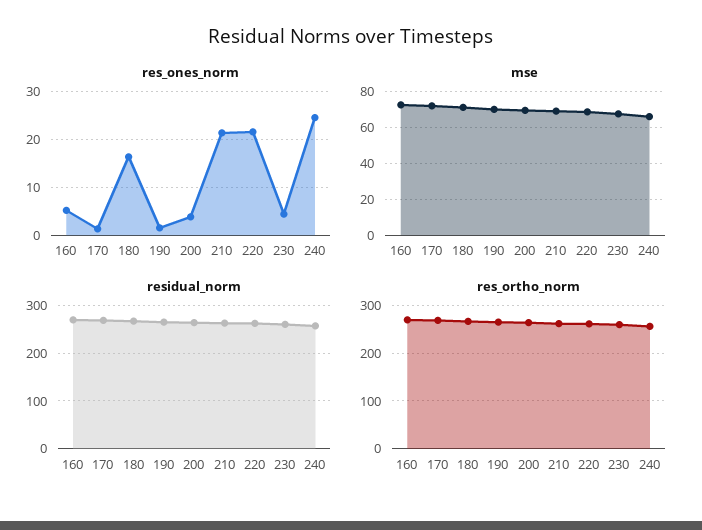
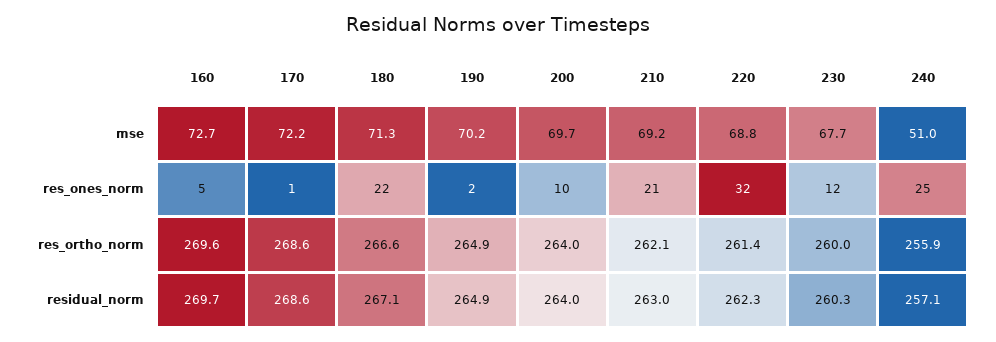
res_ones_norm, 180: 16 -> 22
res_ones_norm, 200: 4 -> 10
res_ones_norm, 220: 22 -> 32
res_ones_norm, 230: 4 -> 12
mse, 240: 65 -> 51

